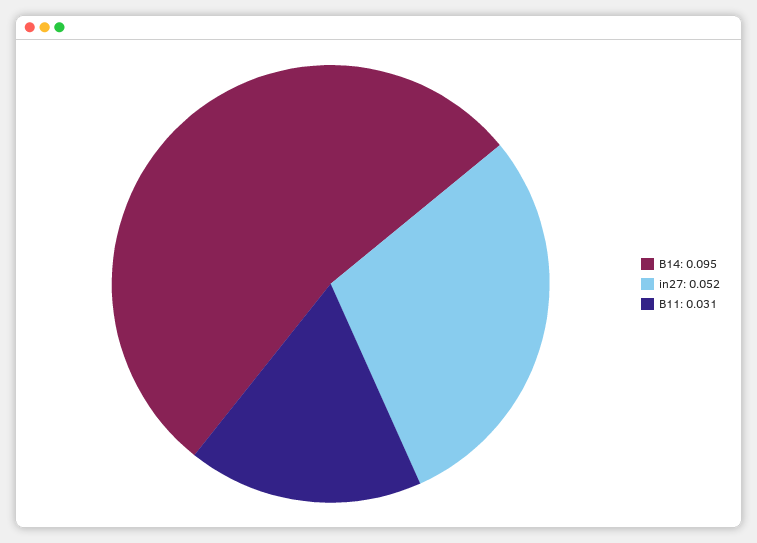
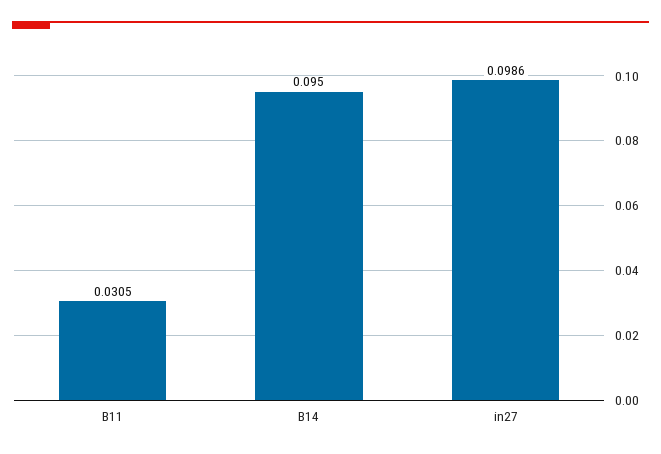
in27: 0.052 -> 0.0986

